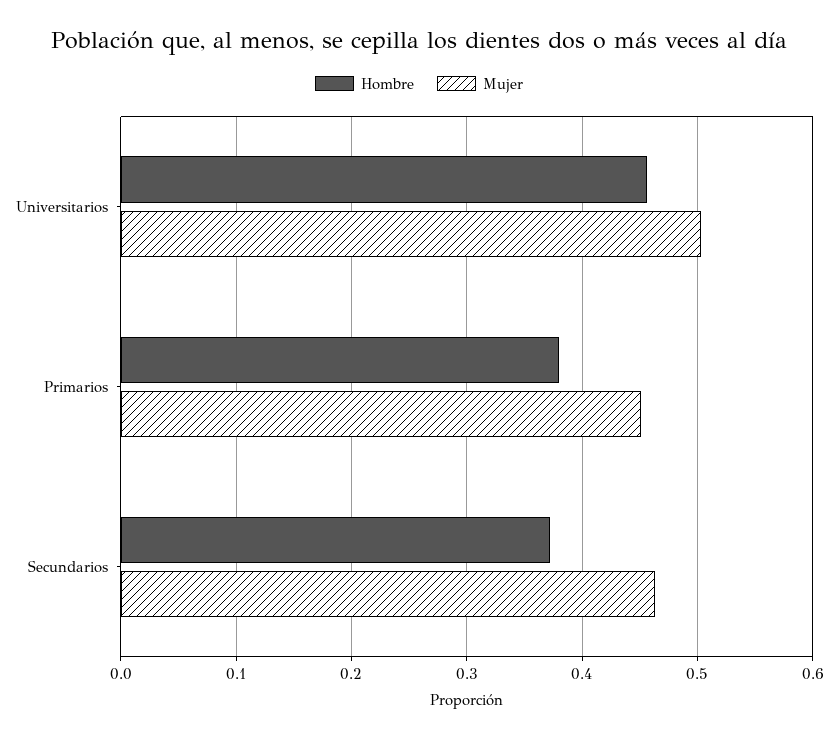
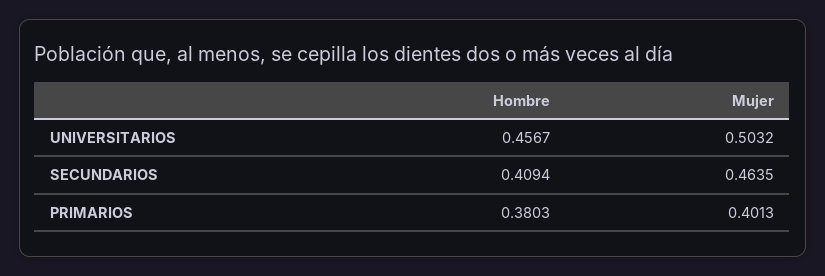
Mujer, Primarios: 0.45 -> 0.4013
Hombre, Secundarios: 0.37 -> 0.4094

